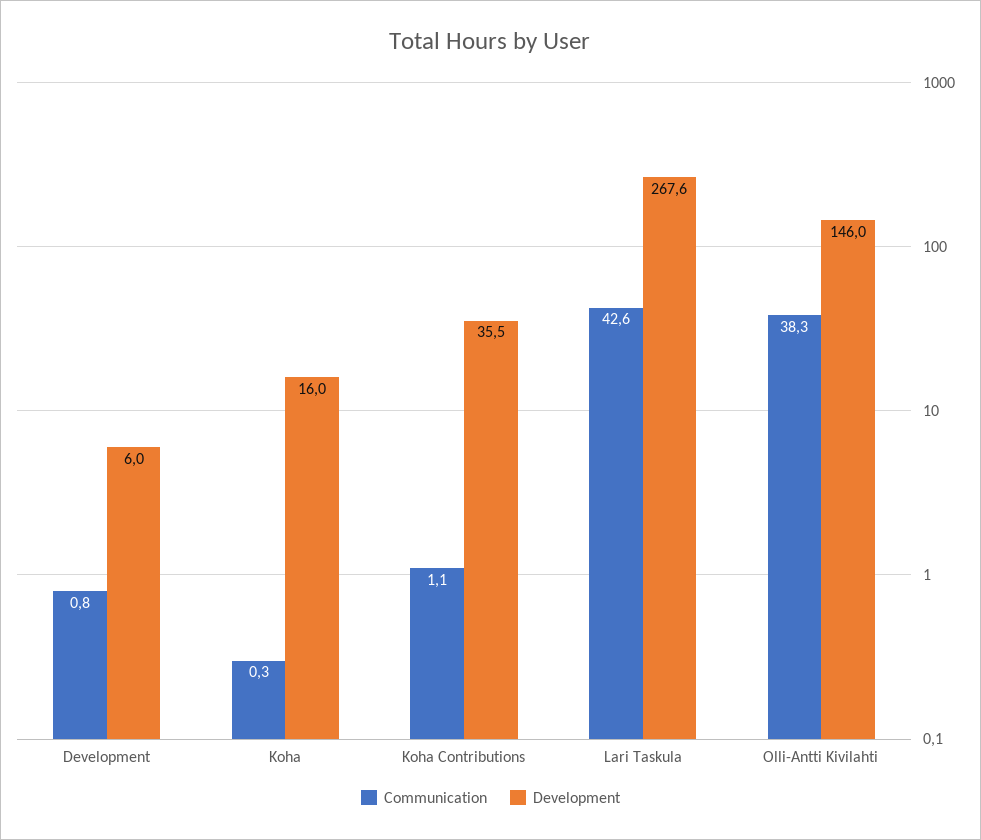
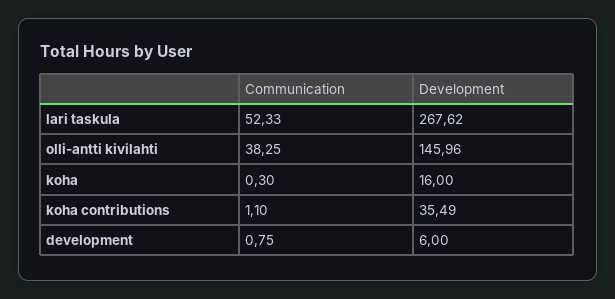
Communication, Lari Taskula: 42.6 -> 52.33

